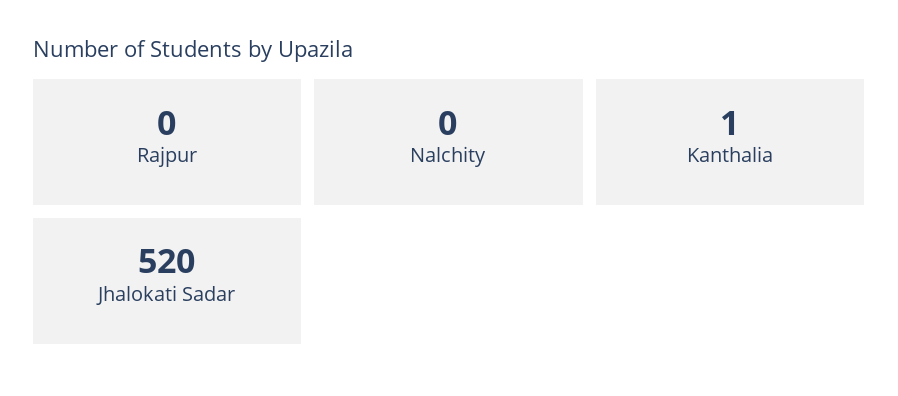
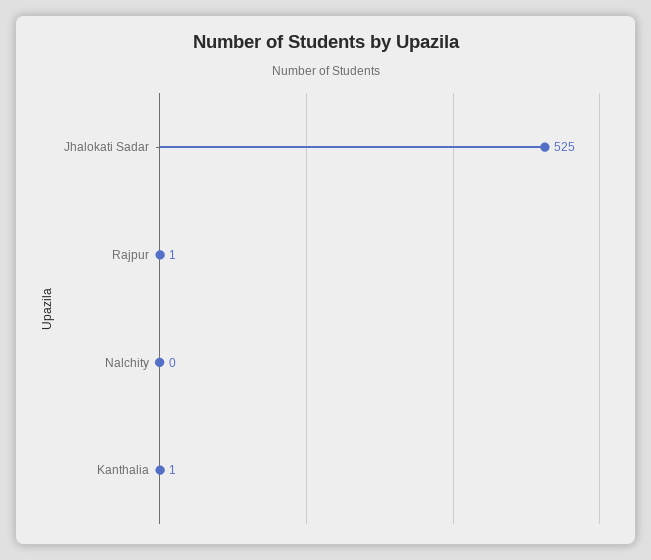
Rajpur: 0 -> 1
Jhalokati Sadar: 520 -> 525

